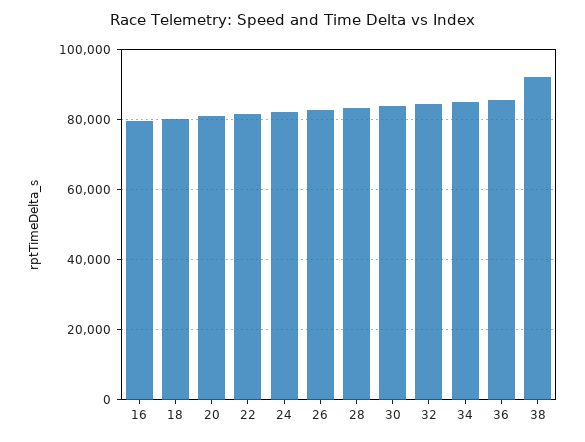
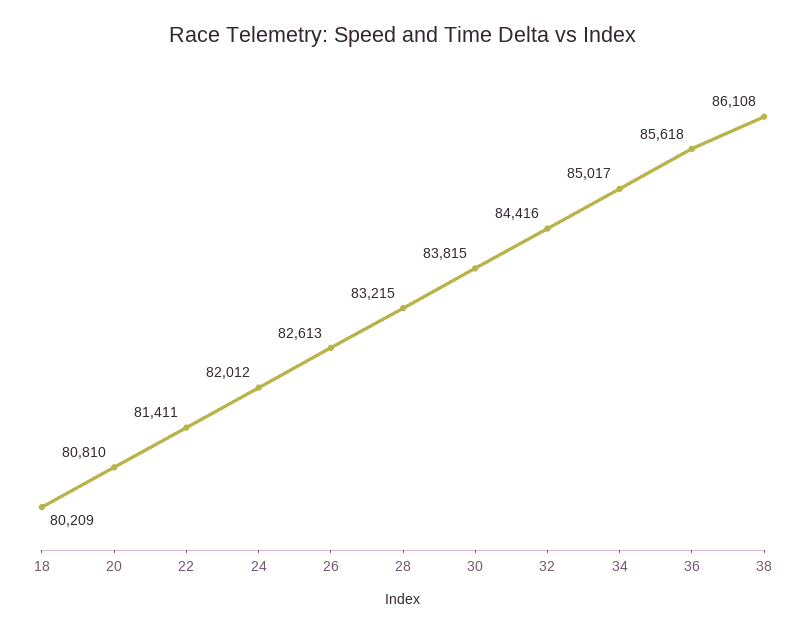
16: 80000 -> none
38: 92000 -> 86108

